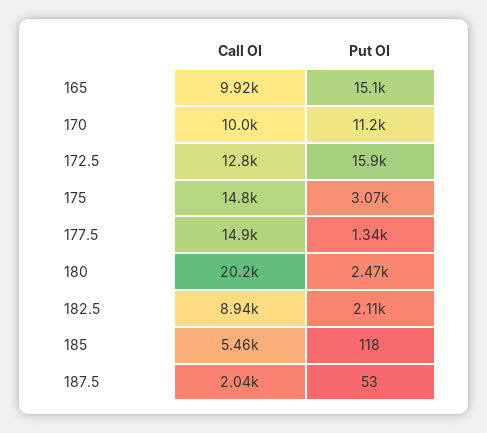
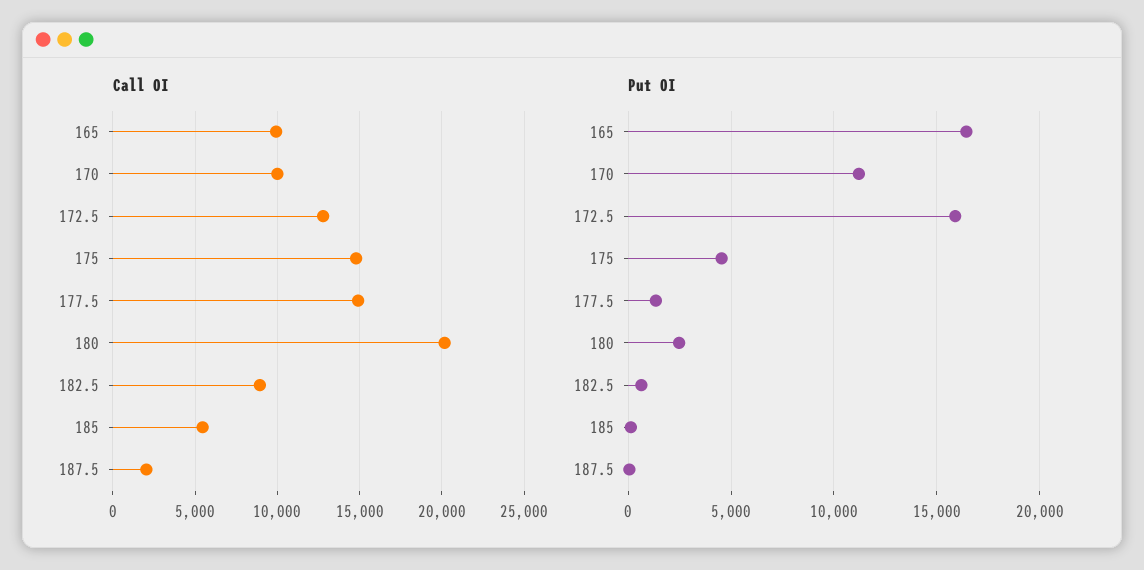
Put OI, 165: 15100 -> 16500
Put OI, 175: 3070 -> 4500
Put OI, 182.5: 2110 -> 500

